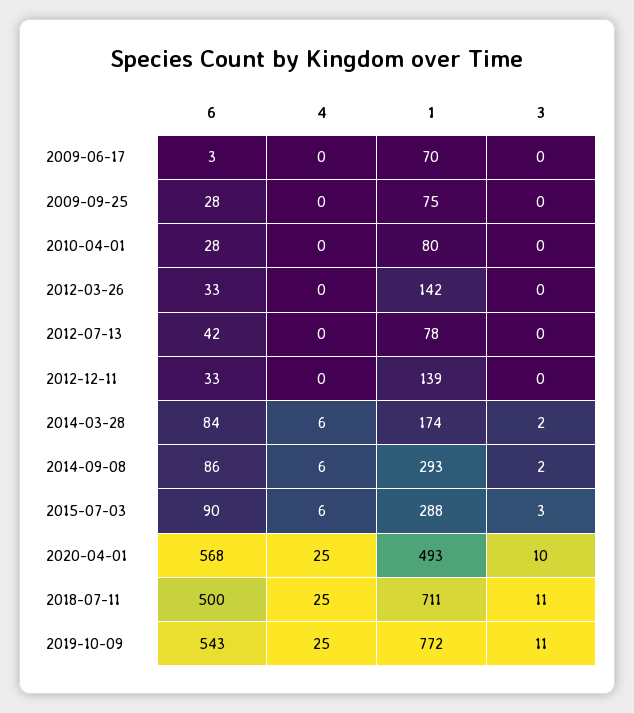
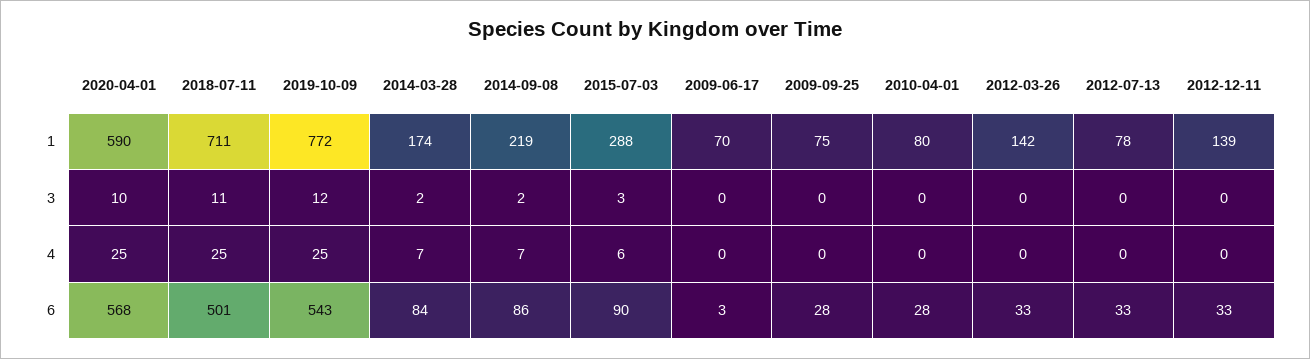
6, 2012-07-13: 42 -> 33
4, 2014-03-28: 6 -> 7
4, 2014-09-08: 6 -> 7
1, 2014-09-08: 293 -> 219
1, 2020-04-01: 493 -> 590
6, 2018-07-11: 500 -> 501
3, 2019-10-09: 11 -> 12

